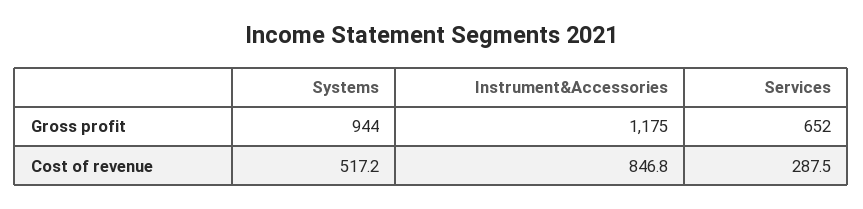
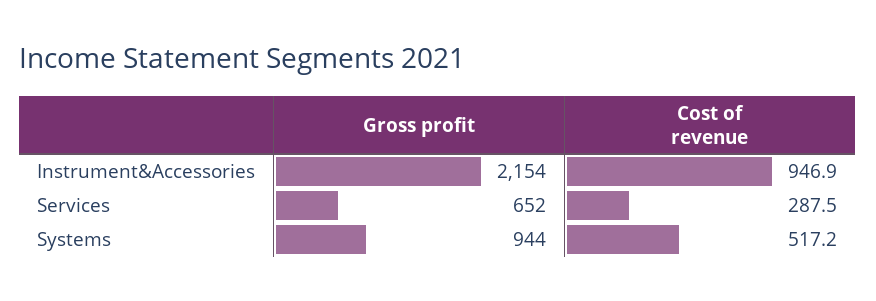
Instrument&Accessories, Gross profit: 1175 -> 2154
Instrument&Accessories, Cost of revenue: 846.8 -> 946.9

